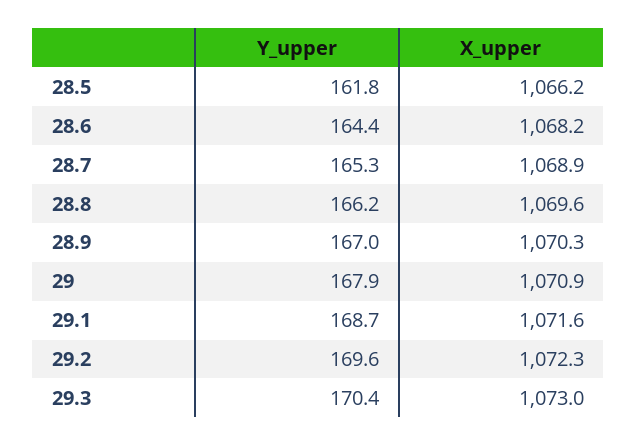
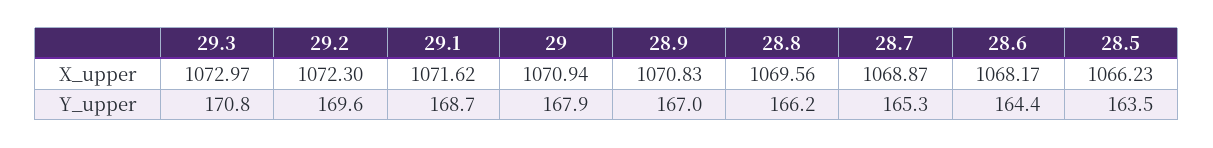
Y_upper, 28.5: 161.8 -> 163.5
X_upper, 28.9: 1070.3 -> 1070.83
Y_upper, 29.3: 170.4 -> 170.8

